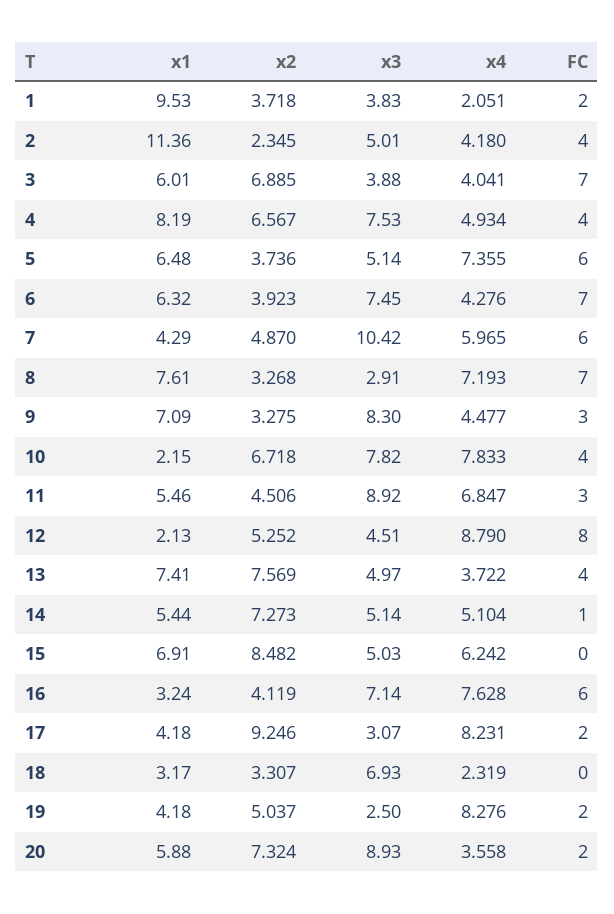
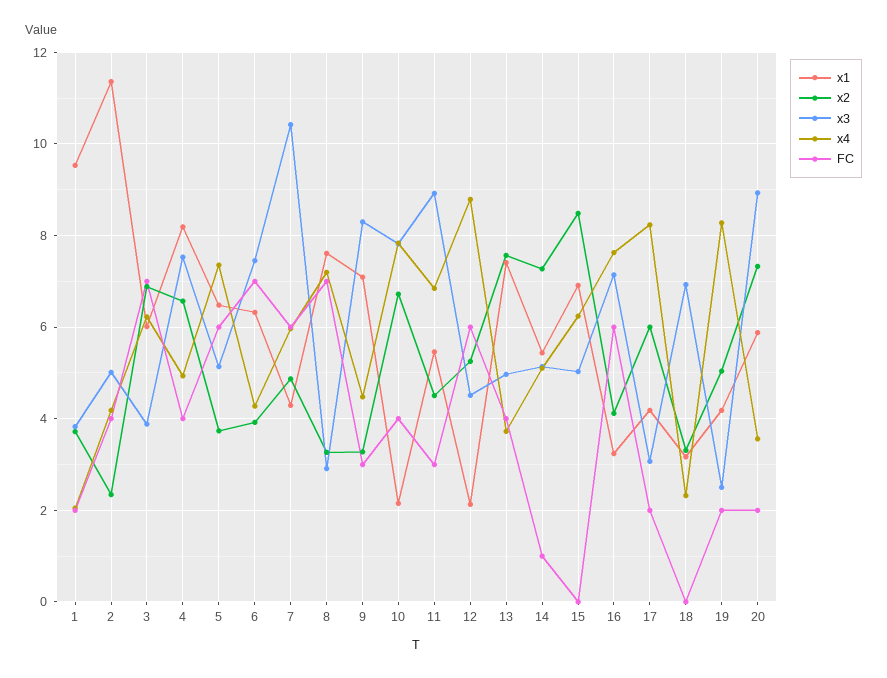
x4, 3: 4.041 -> 6.2
FC, 12: 8 -> 6
x2, 17: 9.246 -> 6

